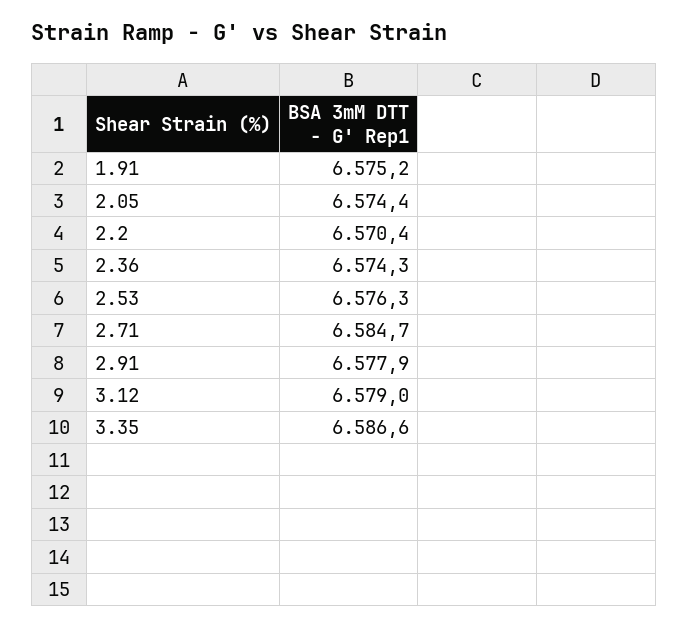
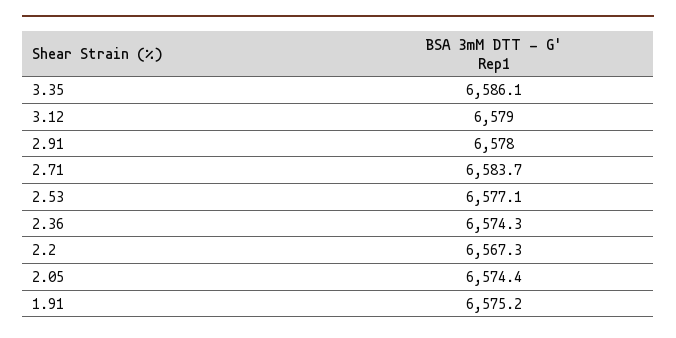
2.2: 6570.4 -> 6567.3
2.53: 6576.3 -> 6577.1
2.71: 6584.7 -> 6583.7
2.91: 6577.9 -> 6578
3.35: 6586.6 -> 6586.1

